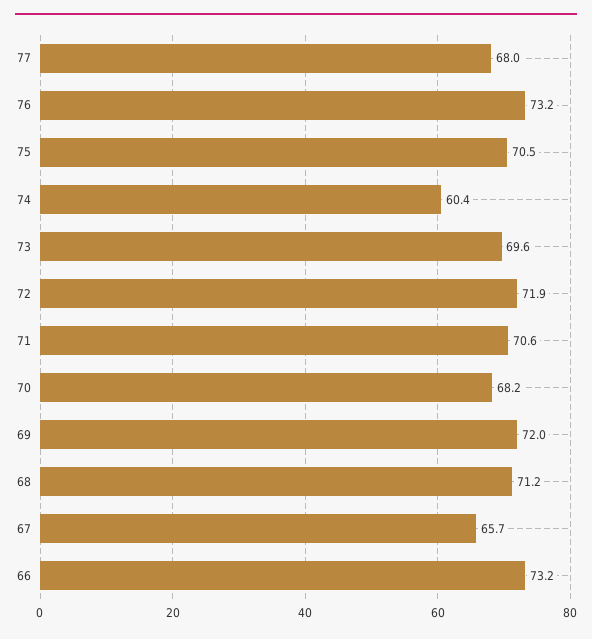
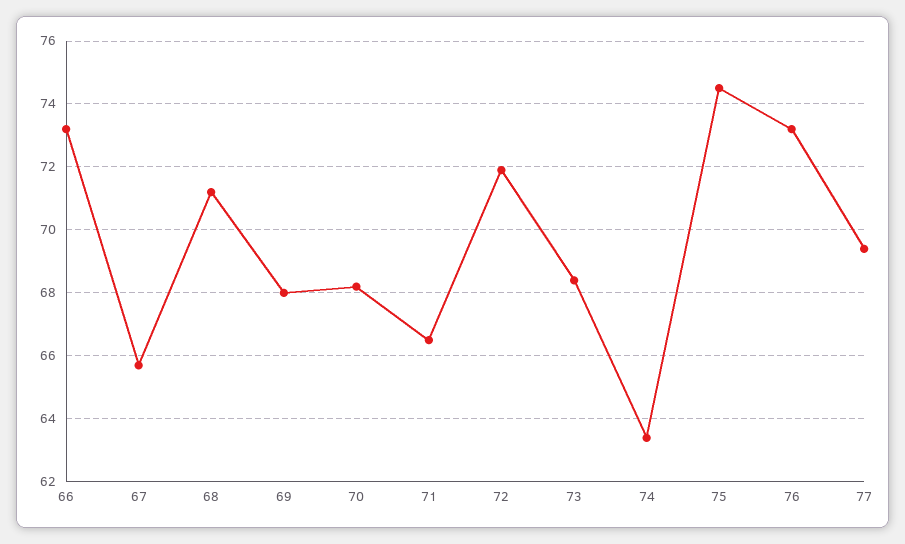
77: 68 -> 69.5
75: 70.5 -> 74.5
74: 60.4 -> 63.5
73: 69.6 -> 68.5
71: 70.6 -> 66.5
69: 72 -> 68

